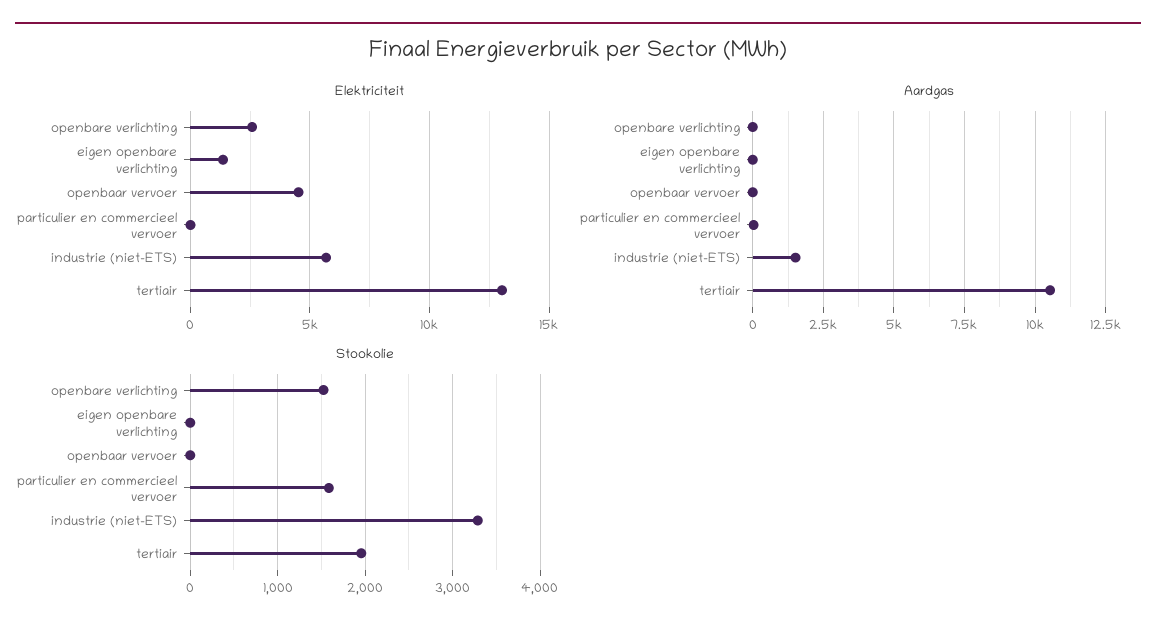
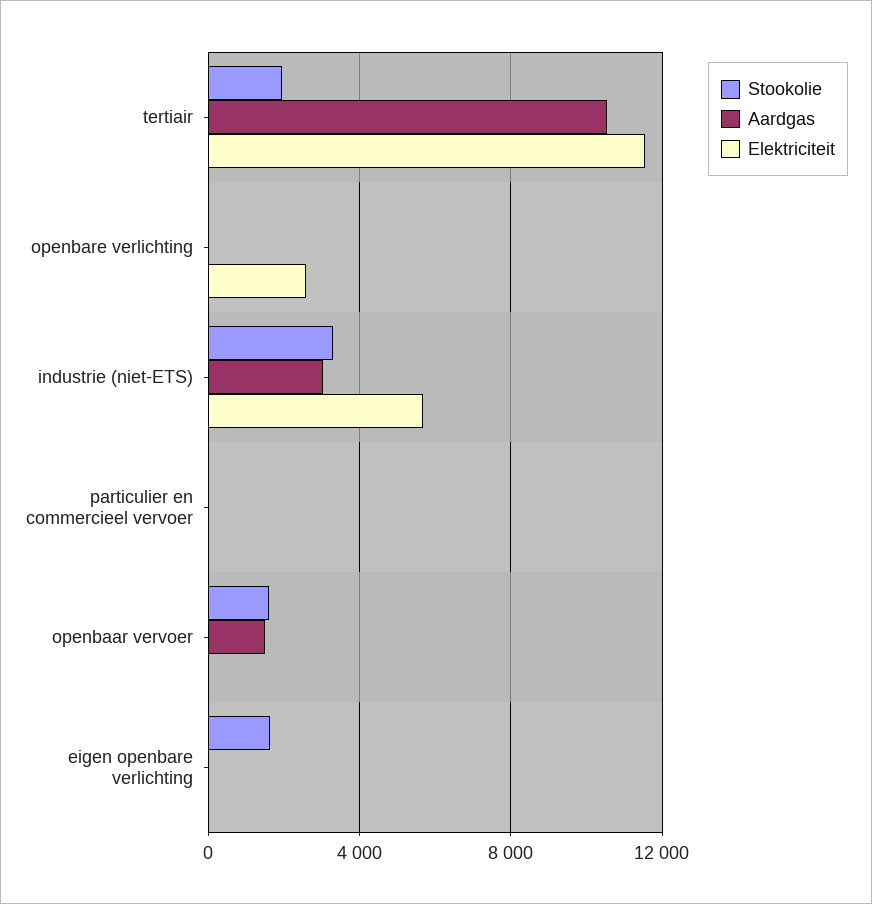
Elektriciteit, eigen openbare verlichting: 1500 -> 0
Elektriciteit, openbaar vervoer: 4500 -> 0
Elektriciteit, tertiair: 13000 -> 11500
Aardgas, openbaar vervoer: 0 -> 1500
Aardgas, industrie (niet-ETS): 1500 -> 3000
Stookolie, openbare verlichting: 1500 -> 0
Stookolie, eigen openbare verlichting: 0 -> 1500
Stookolie, openbaar vervoer: 0 -> 1500
Stookolie, particulier en commercieel vervoer: 1600 -> 0

